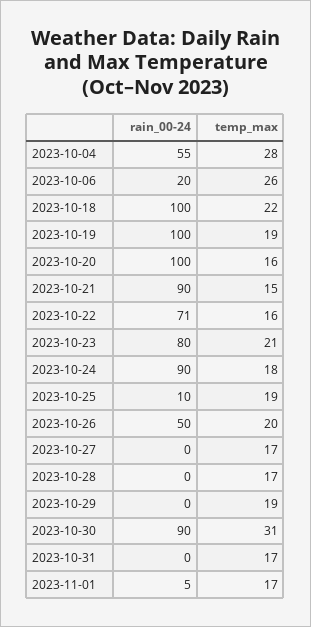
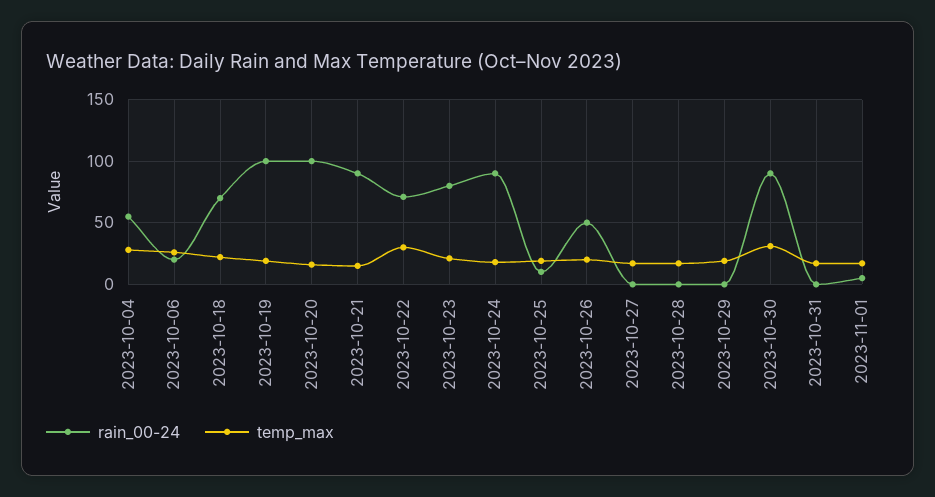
rain_00-24, 2023-10-18: 100 -> 70
temp_max, 2023-10-22: 16 -> 30

